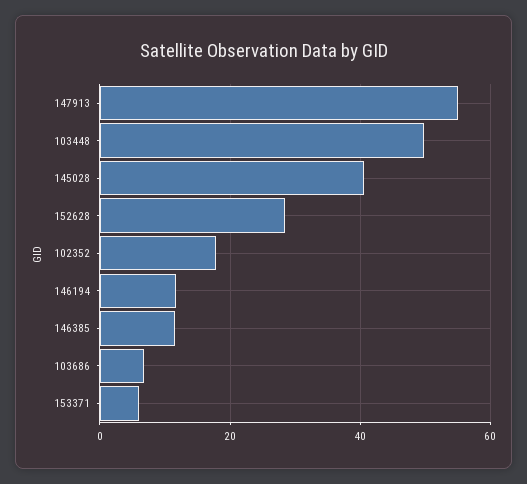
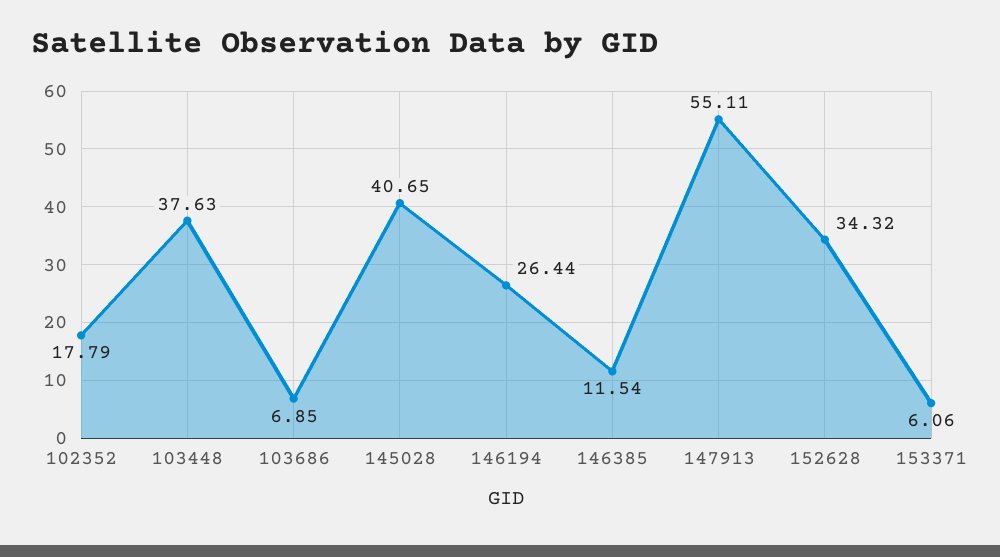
103448: 50 -> 37.63
152628: 28 -> 34.32
146194: 12 -> 26.44

